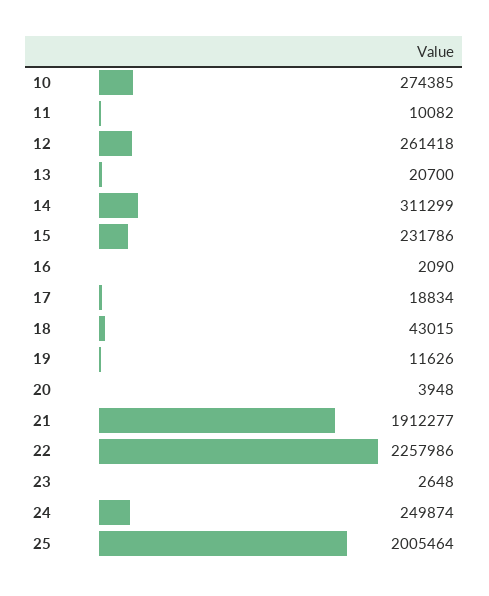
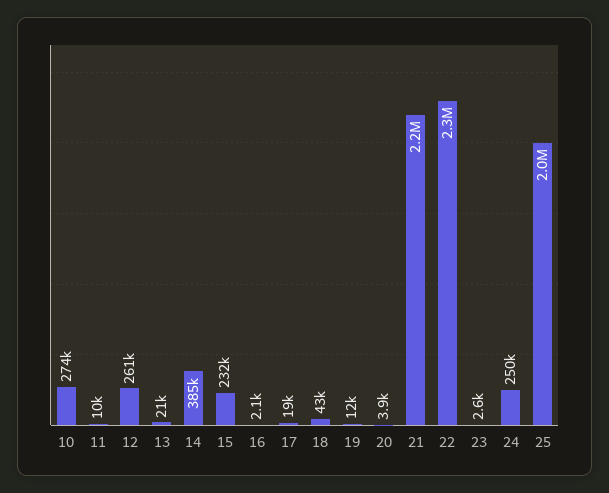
14: 311299 -> 385000
21: 1912277 -> 2200000

